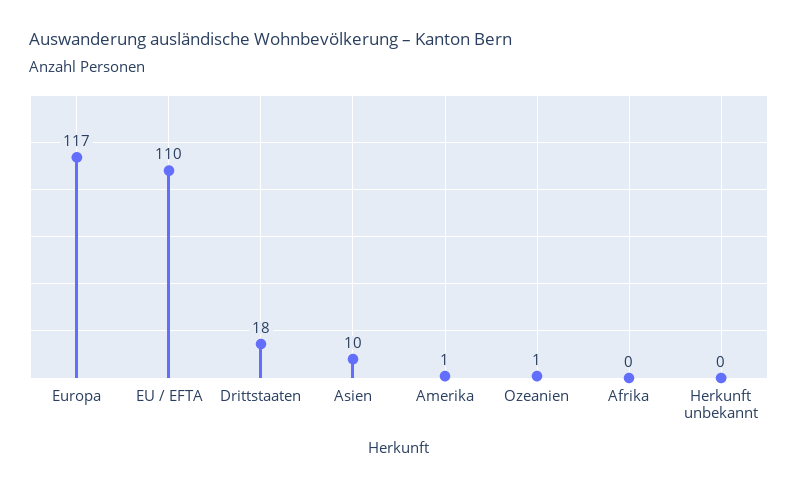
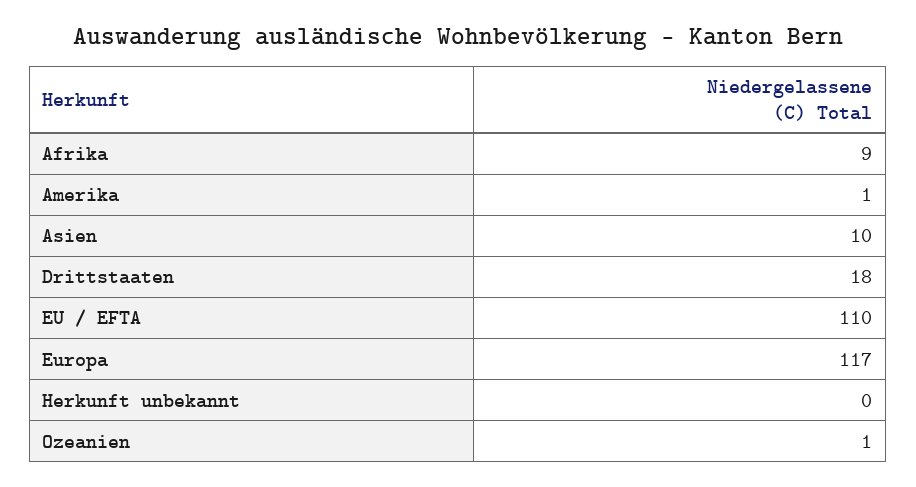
Afrika: 0 -> 9

